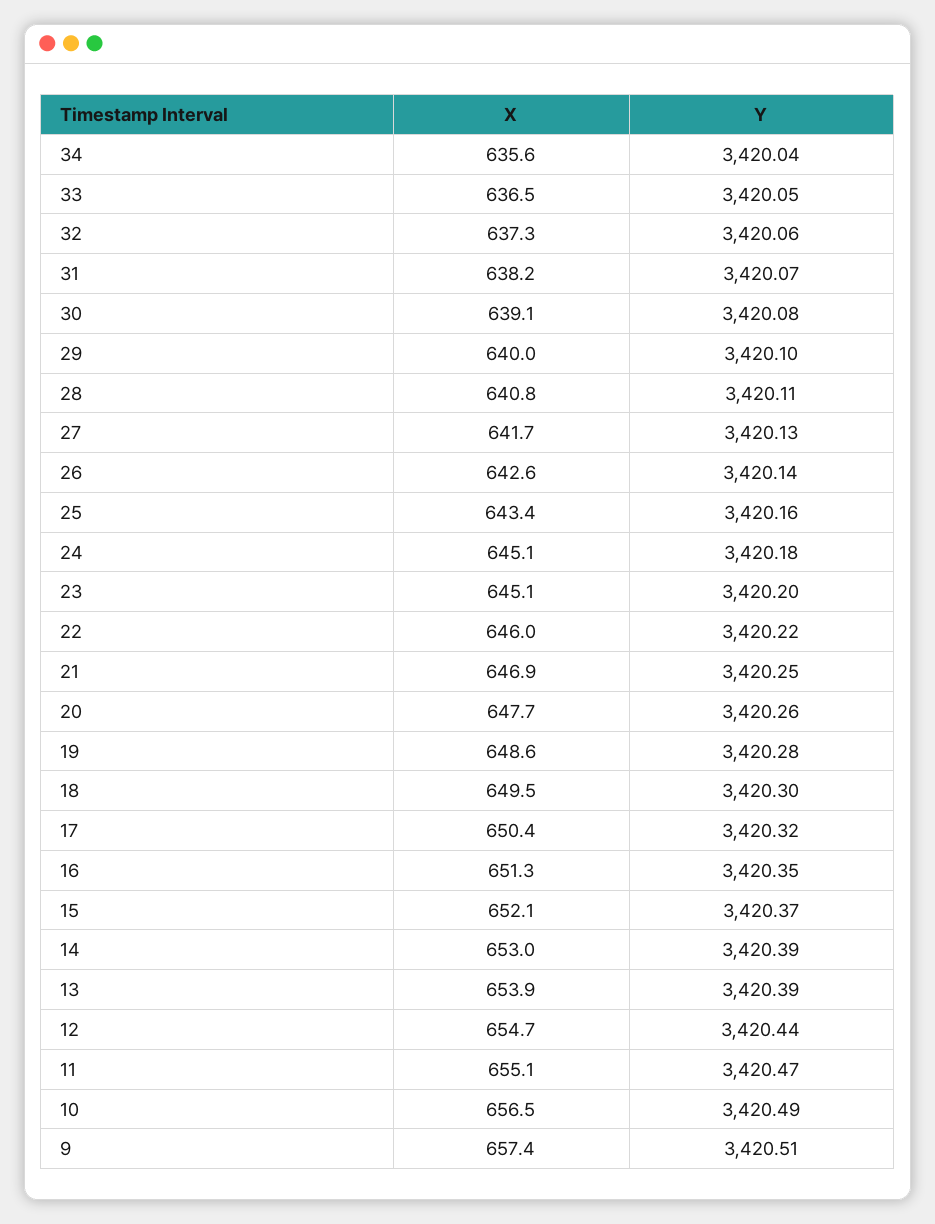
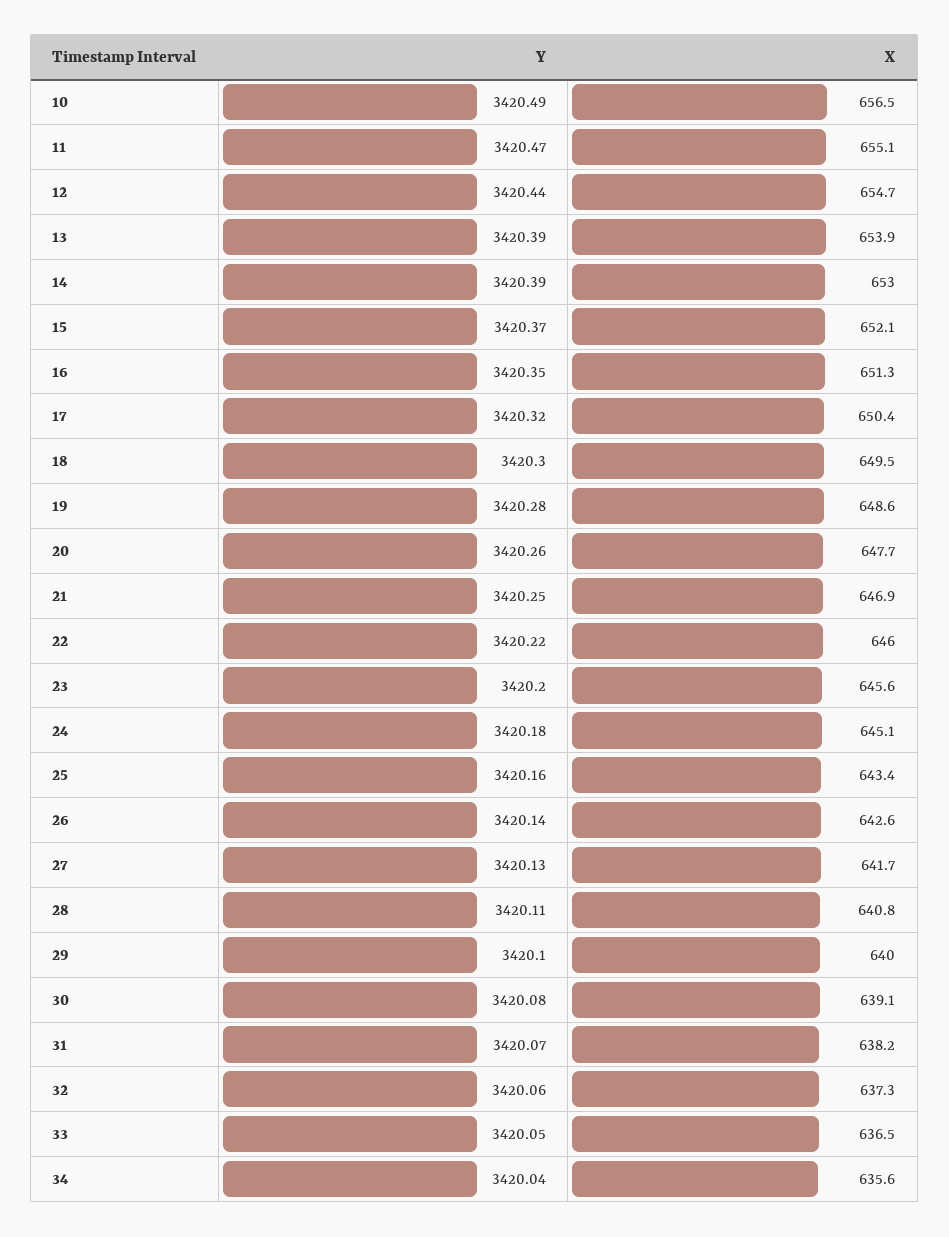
X, 23: 645.1 -> 645.6
X, 9: 657.4 -> none
Y, 9: 3420.51 -> none

